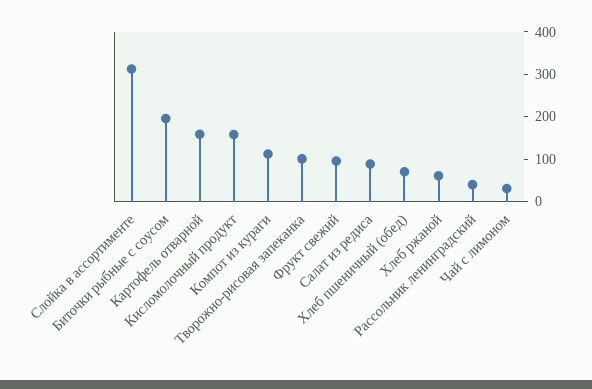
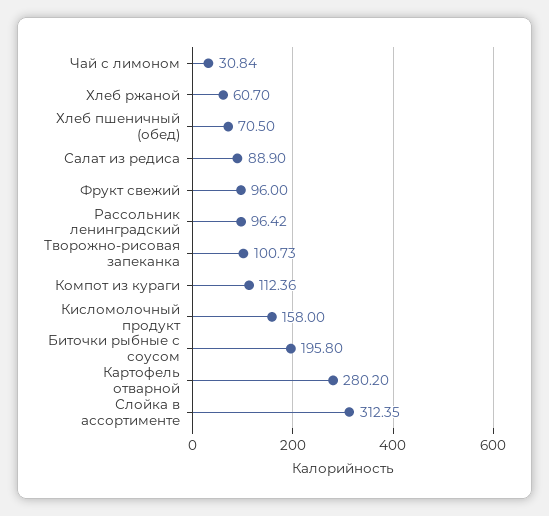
Картофель отварной: 160 -> 280.2
Рассольник ленинградский: 40 -> 96.42

